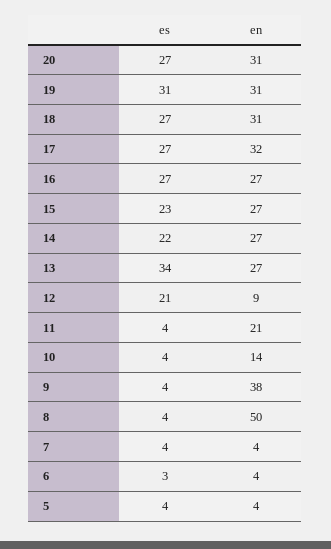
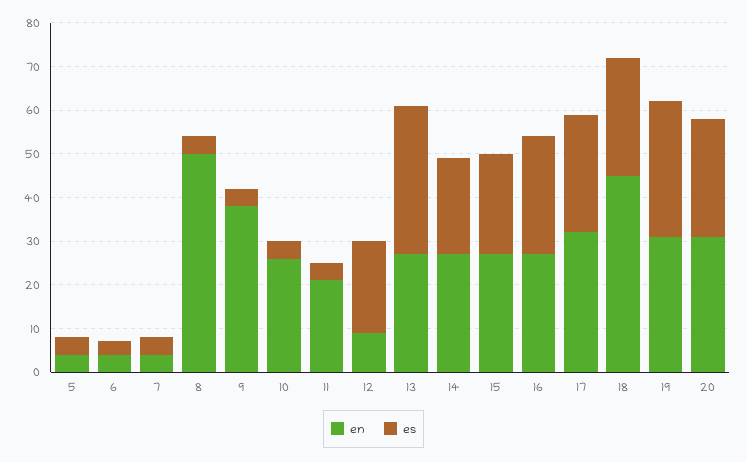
en, 18: 31 -> 45
en, 10: 14 -> 25

